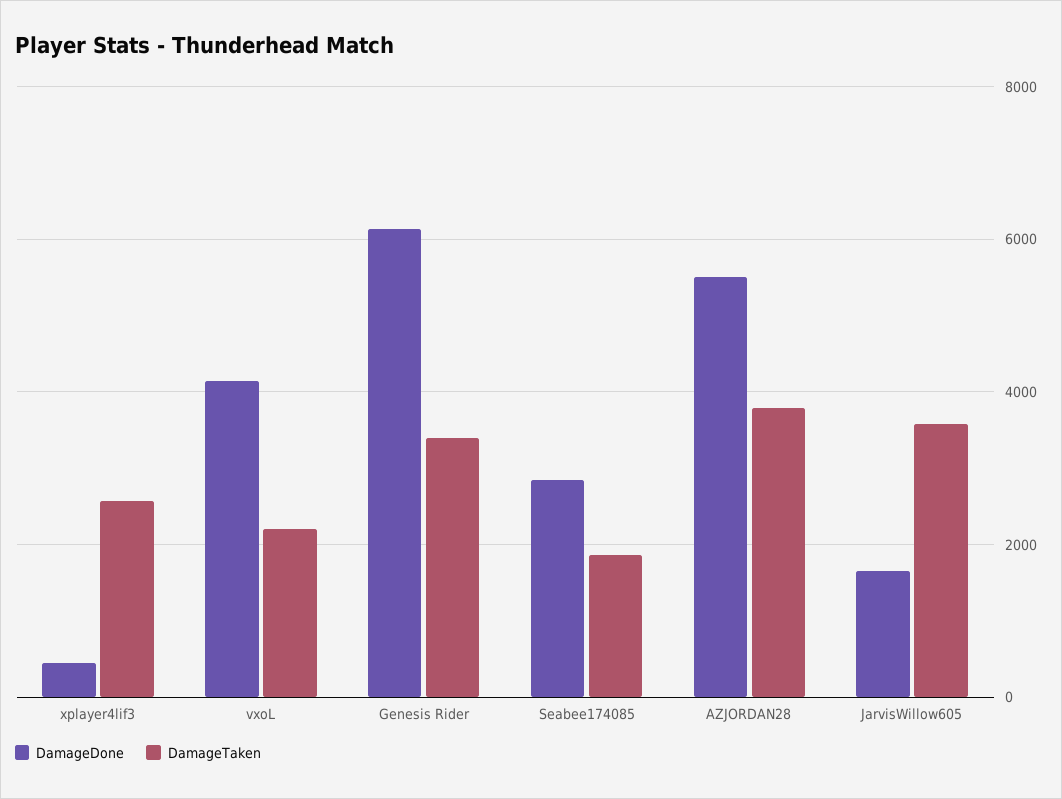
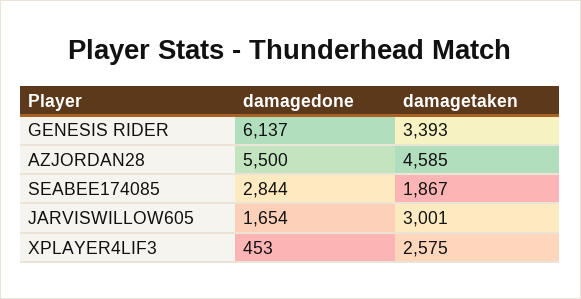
DamageDone, vxoL: 4200 -> none
DamageTaken, vxoL: 2200 -> none
DamageTaken, AZJORDAN28: 3800 -> 4585
DamageTaken, JarvisWillow605: 3600 -> 3001

